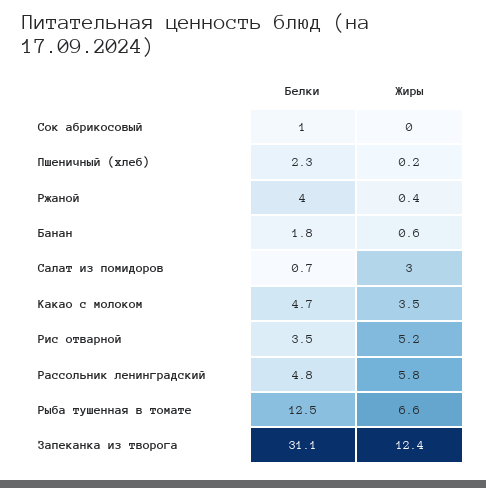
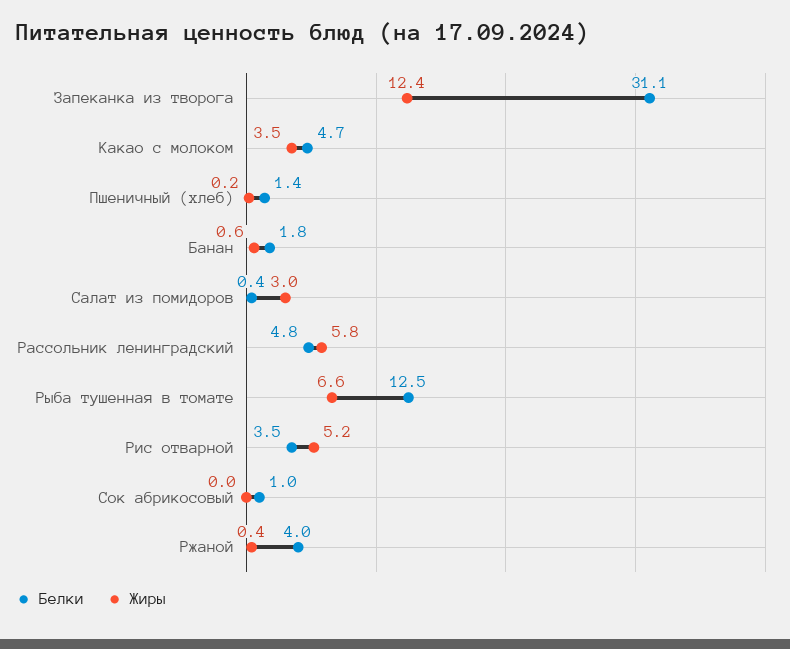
Белки, Пшеничный (хлеб): 2.3 -> 1.4
Белки, Салат из помидоров: 0.7 -> 0.4

